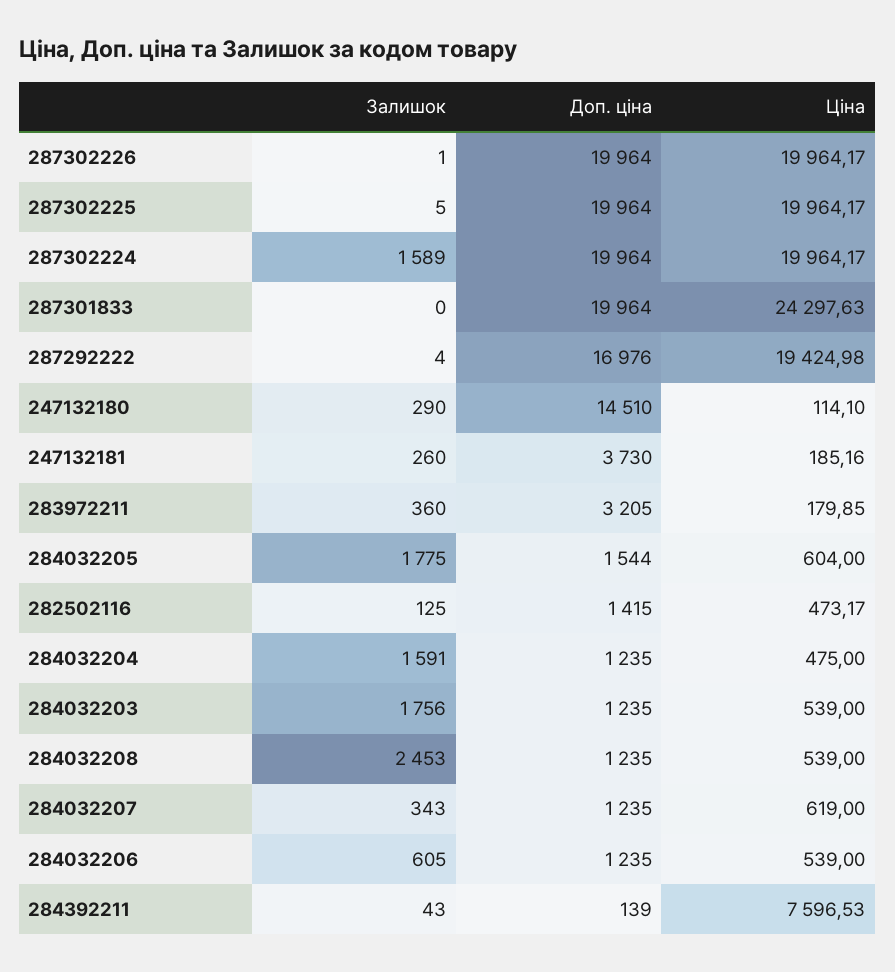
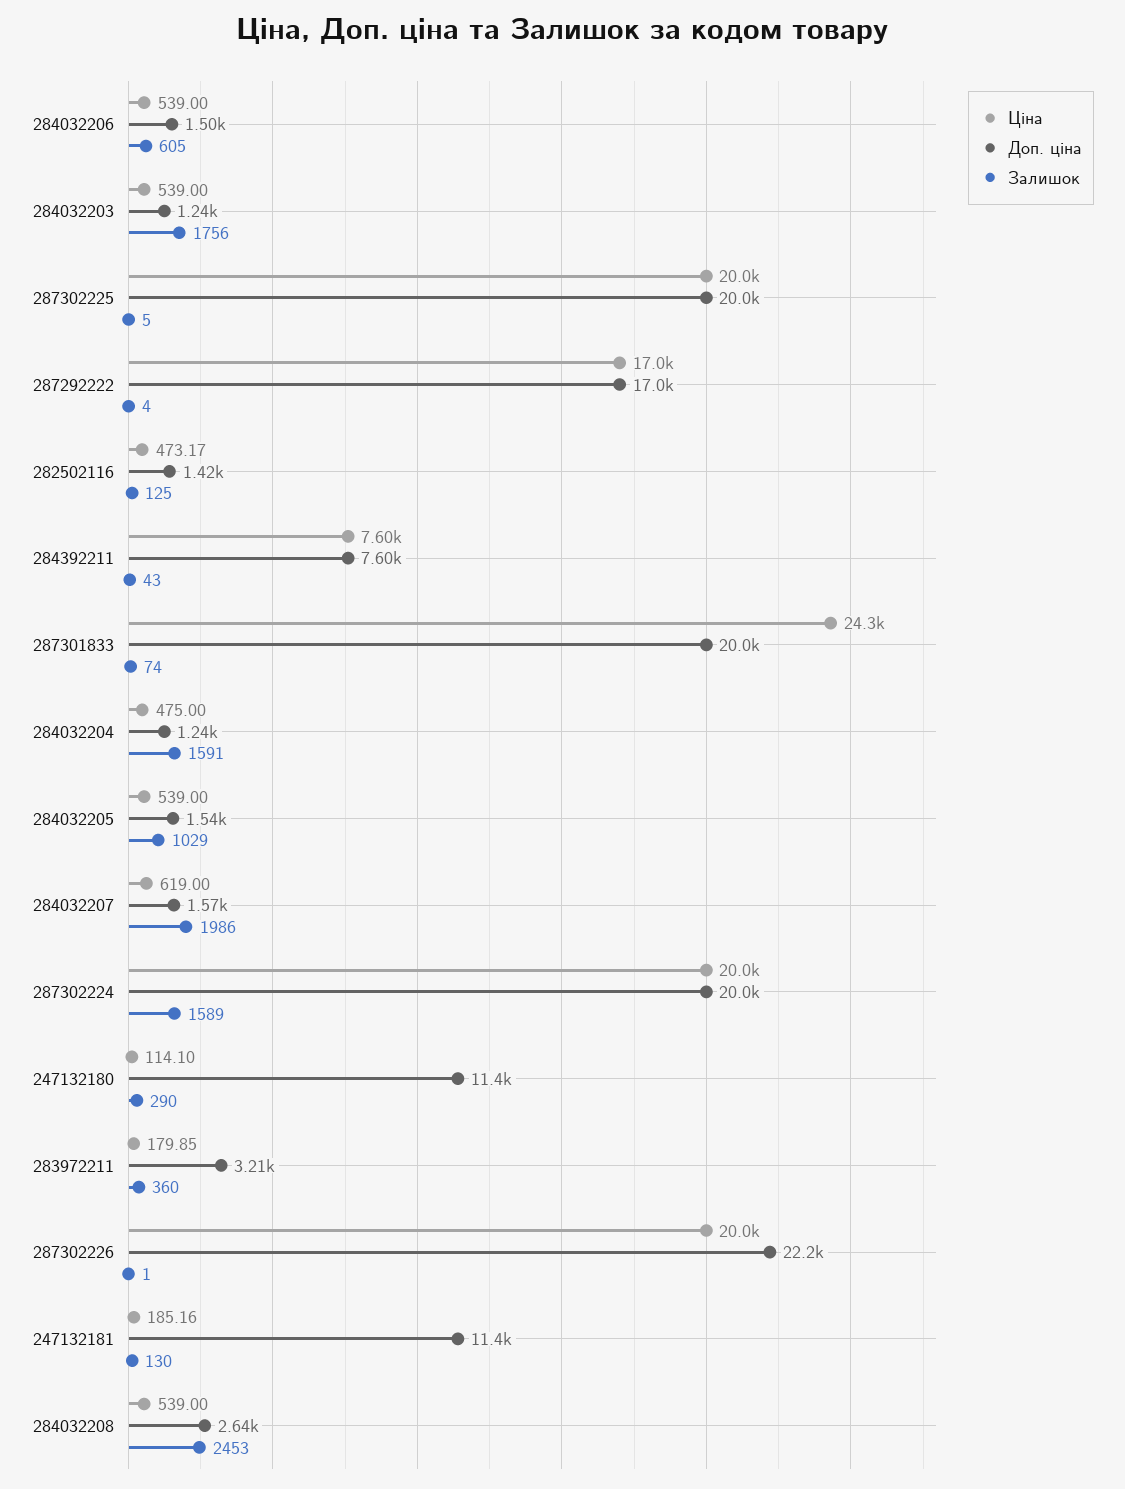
Доп. ціна, 287302226: 19964 -> 22200
Залишок, 287301833: 0 -> 74
Ціна, 287292222: 19424.98 -> 17000
Доп. ціна, 247132180: 14510 -> 11400
Залишок, 247132181: 260 -> 130
Доп. ціна, 247132181: 3730 -> 11400
Залишок, 284032205: 1775 -> 1029
Ціна, 284032205: 604 -> 539
Доп. ціна, 284032208: 1235 -> 2640
Залишок, 284032207: 343 -> 1986
Доп. ціна, 284032207: 1235 -> 1570
Доп. ціна, 284032206: 1235 -> 1500
Доп. ціна, 284392211: 139 -> 7600

